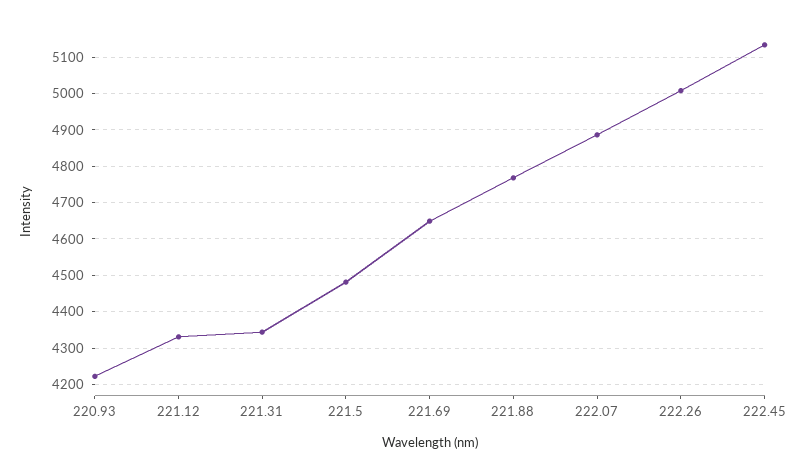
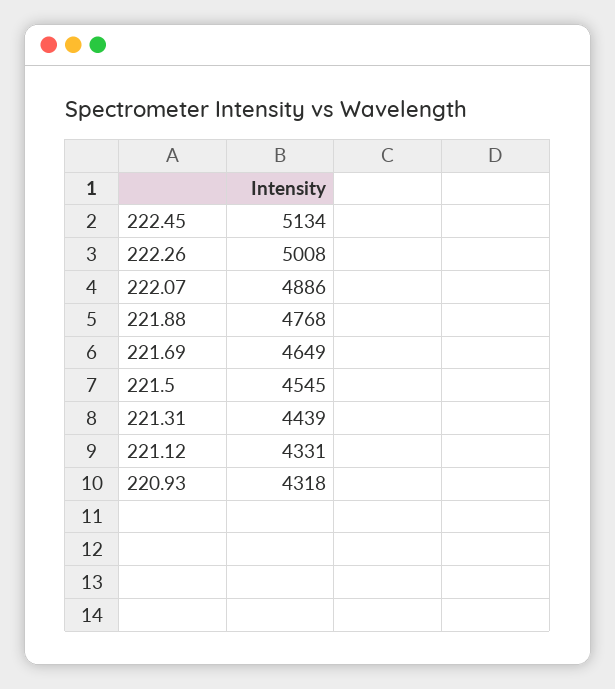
220.93: 4220 -> 4318
221.31: 4340 -> 4439
221.5: 4480 -> 4545

